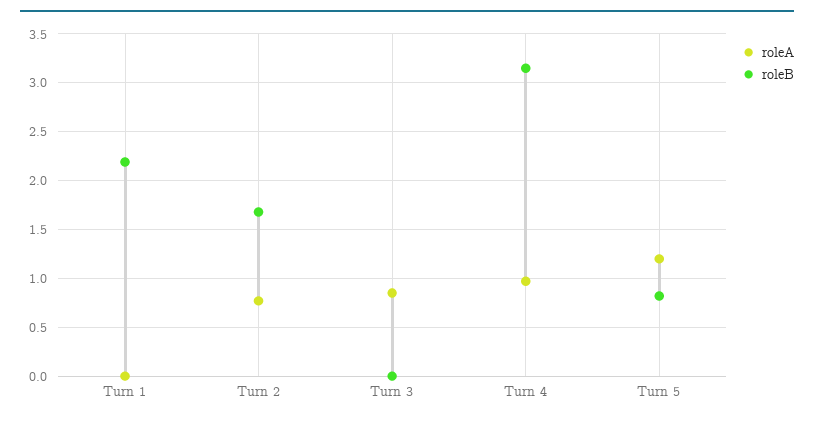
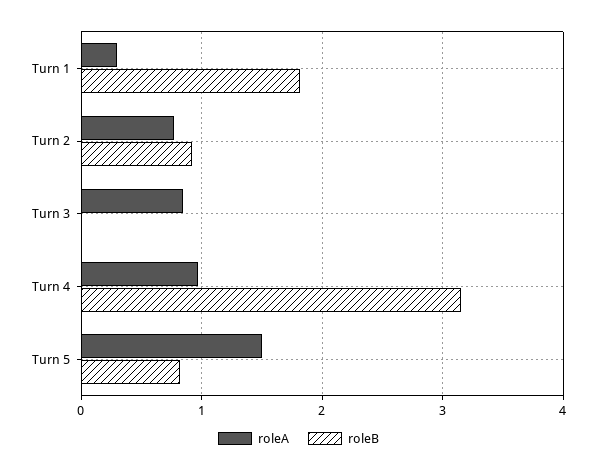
roleA, Turn 1: 0 -> 0.3
roleB, Turn 1: 2.2 -> 1.8
roleB, Turn 2: 1.7 -> 0.9
roleA, Turn 5: 1.2 -> 1.5

